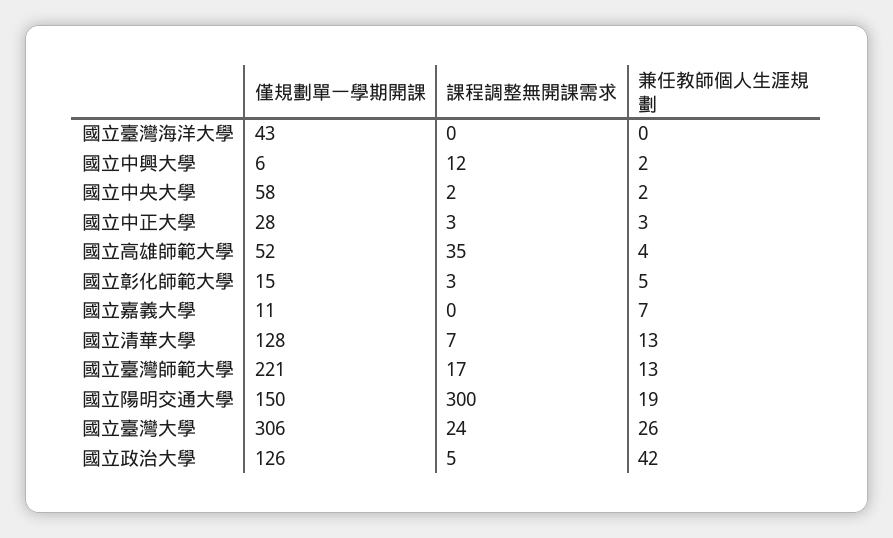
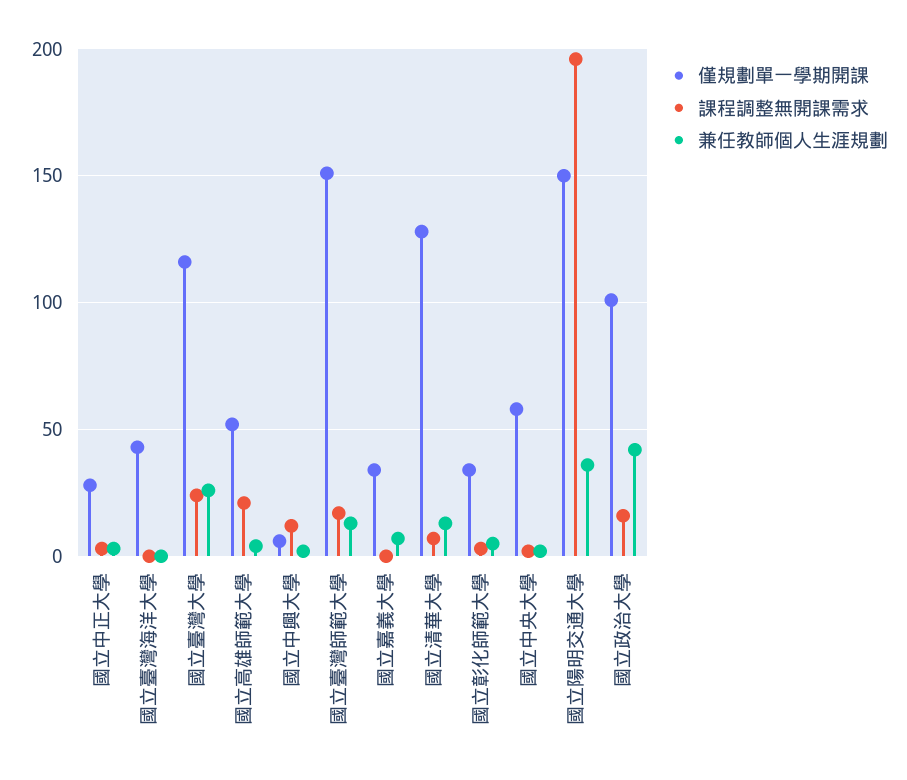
課程調整無開課需求, 國立高雄師範大學: 35 -> 20
僅規劃單一學期開課, 國立彰化師範大學: 15 -> 35
僅規劃單一學期開課, 國立嘉義大學: 11 -> 35
僅規劃單一學期開課, 國立臺灣師範大學: 221 -> 150
課程調整無開課需求, 國立陽明交通大學: 300 -> 195
兼任教師個人生涯規劃, 國立陽明交通大學: 19 -> 35
僅規劃單一學期開課, 國立臺灣大學: 306 -> 115
僅規劃單一學期開課, 國立政治大學: 126 -> 100
課程調整無開課需求, 國立政治大學: 5 -> 15

